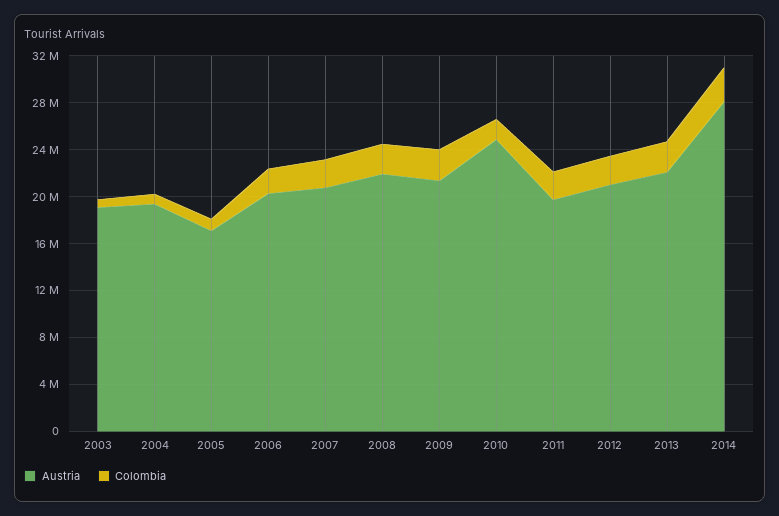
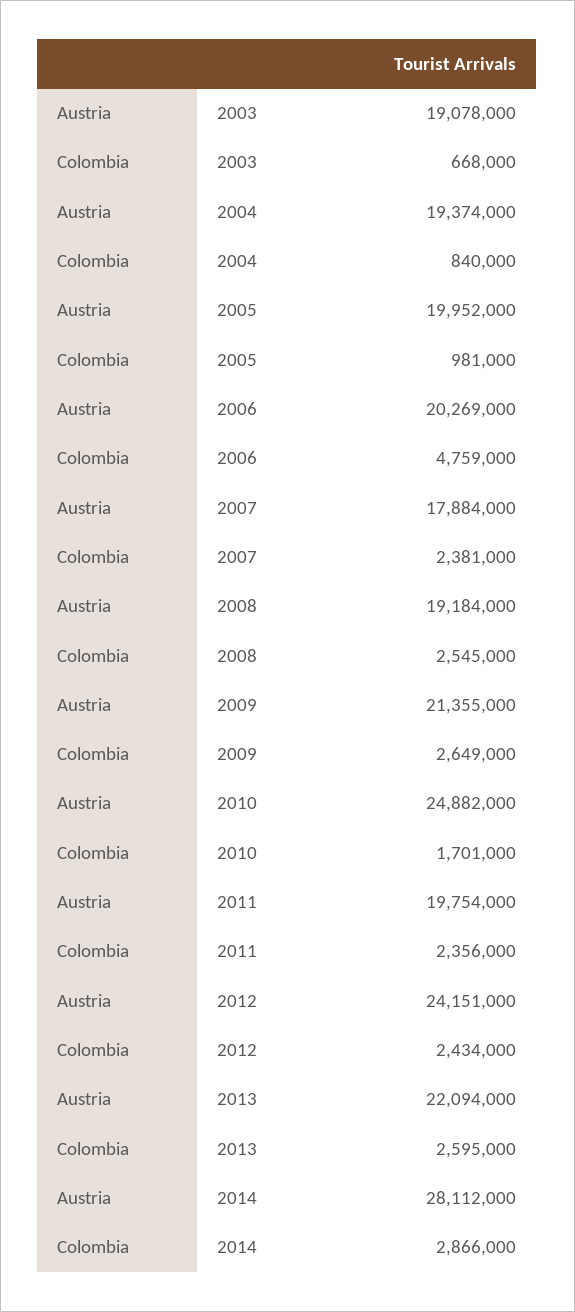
Austria, 2005: 17000000 -> 19952000
Colombia, 2006: 2000000 -> 4759000
Austria, 2007: 21000000 -> 17884000
Austria, 2008: 22000000 -> 19184000
Austria, 2012: 21000000 -> 24151000

